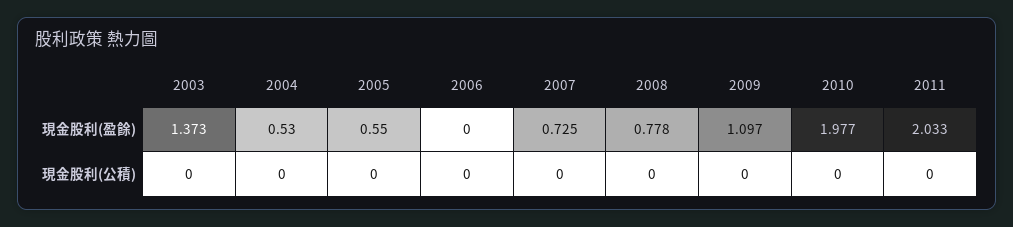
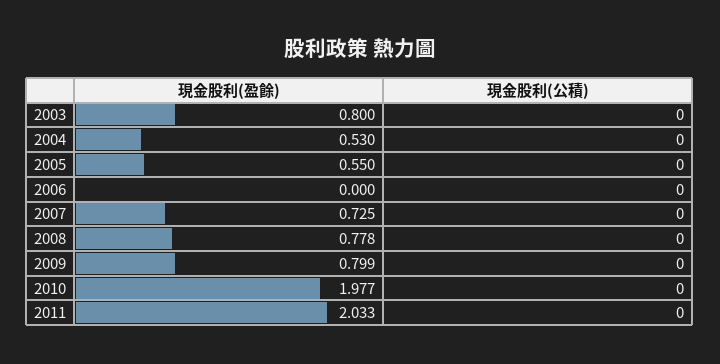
2003, 現金股利(盈餘): 1.373 -> 0.8
2009, 現金股利(盈餘): 1.097 -> 0.799

